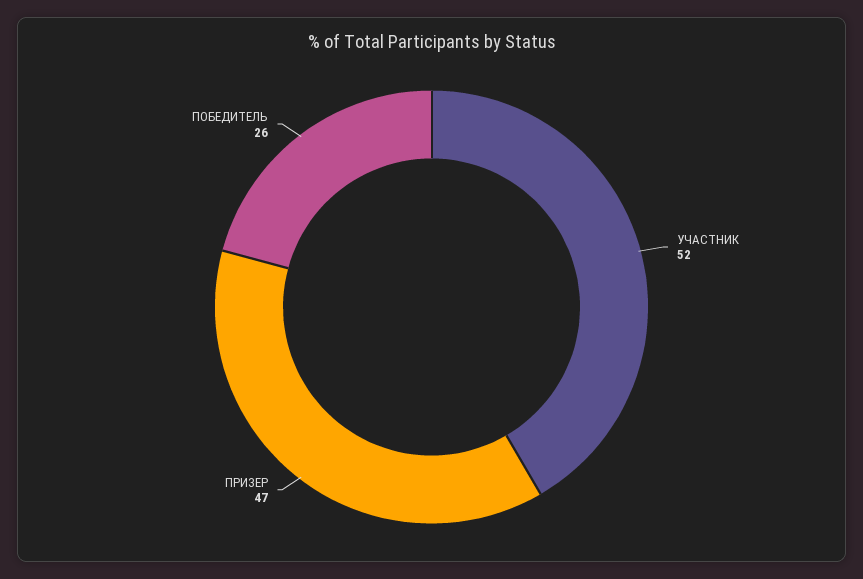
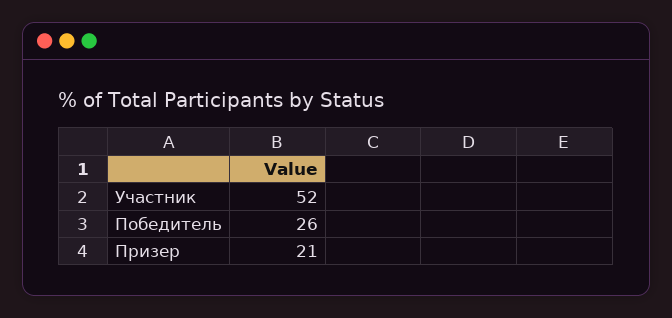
ПРИЗЕР: 47 -> 21

